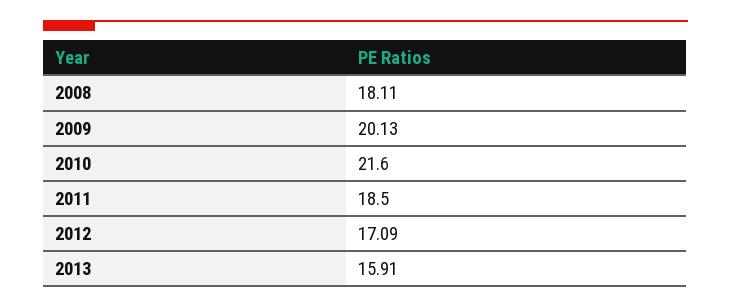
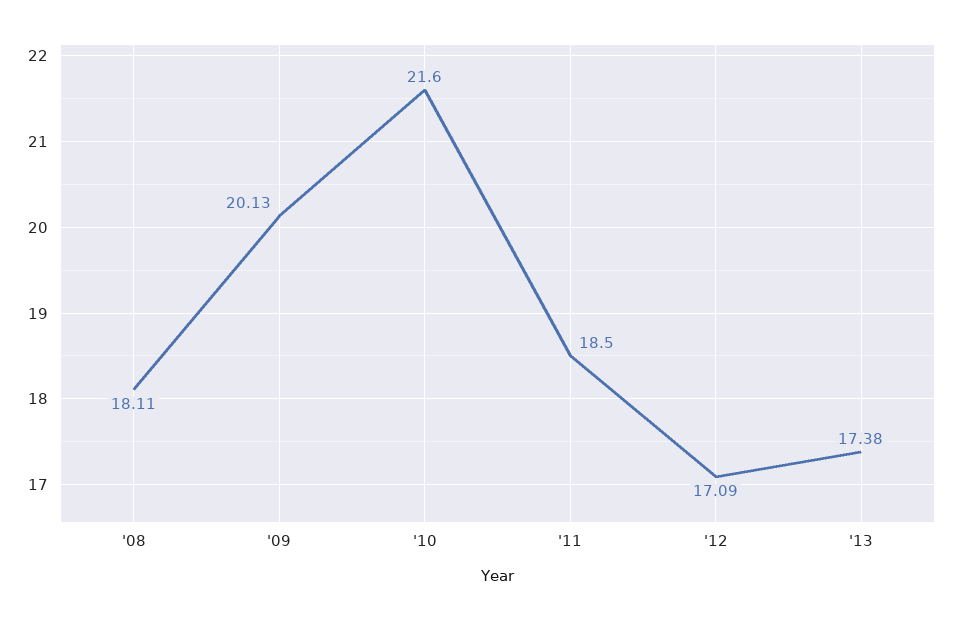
2013: 15.91 -> 17.38

